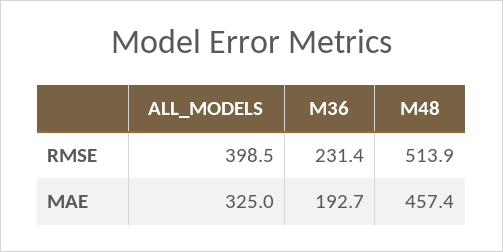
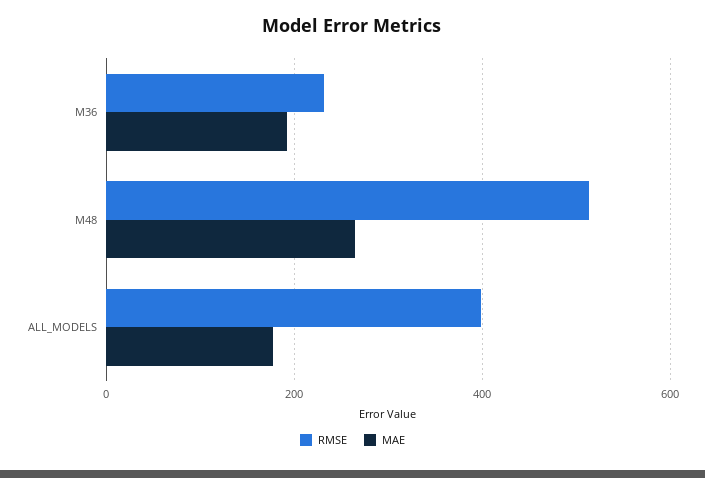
MAE, ALL_MODELS: 325 -> 180
MAE, M48: 457.4 -> 260

